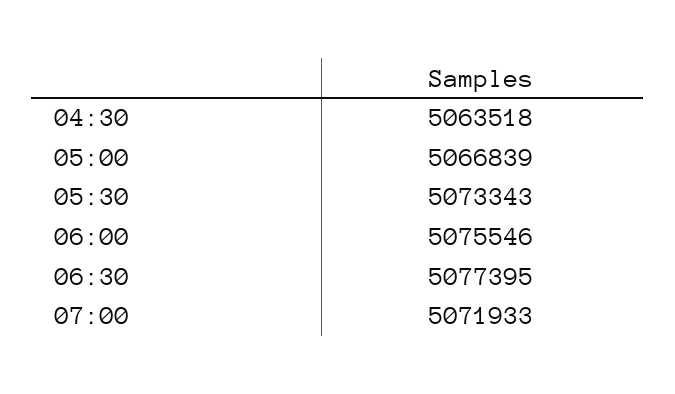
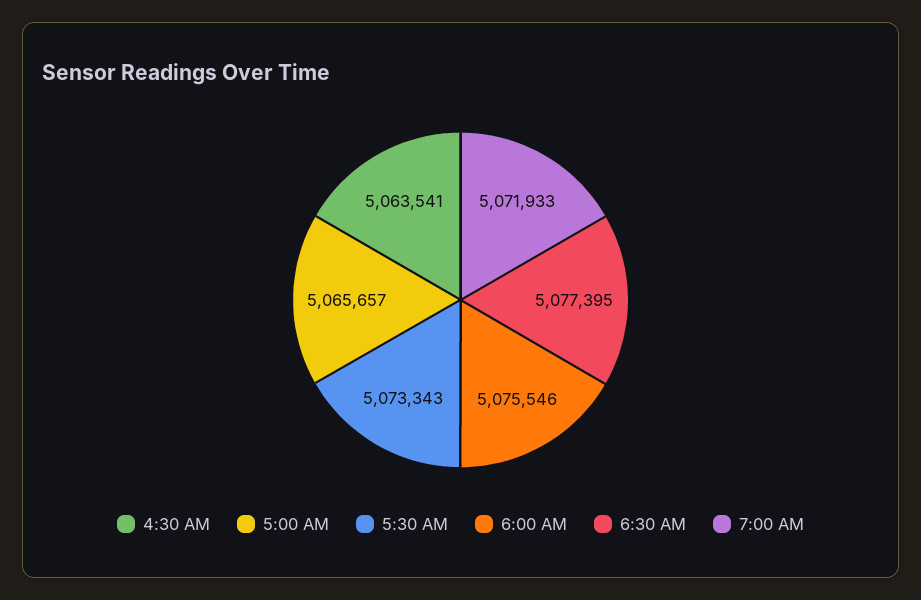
04:30: 5063518 -> 5063541
05:00: 5066839 -> 5065657

